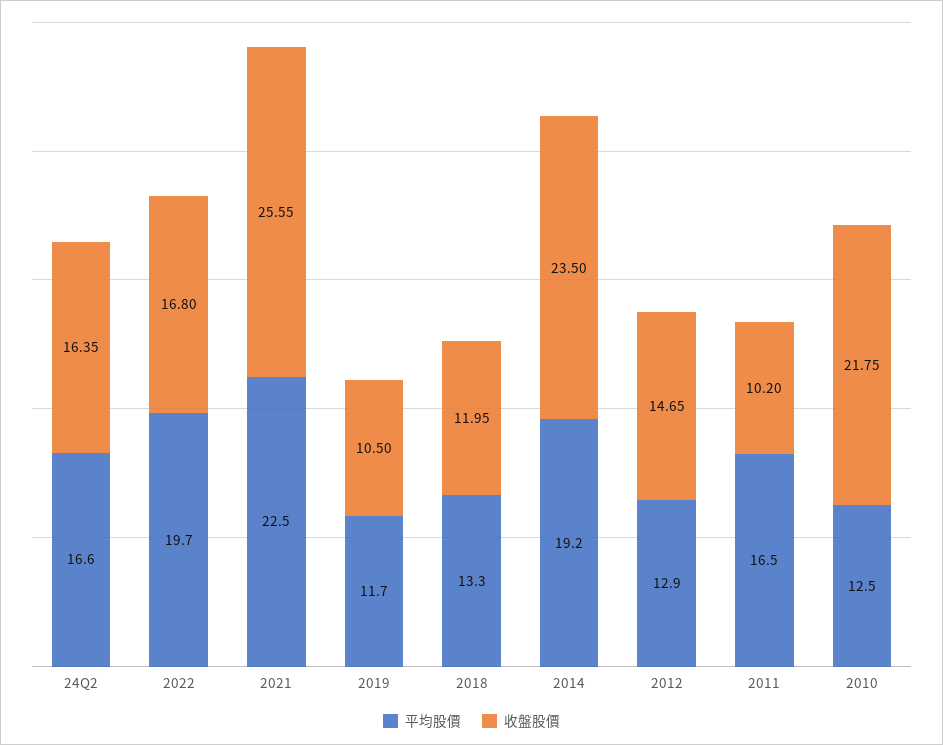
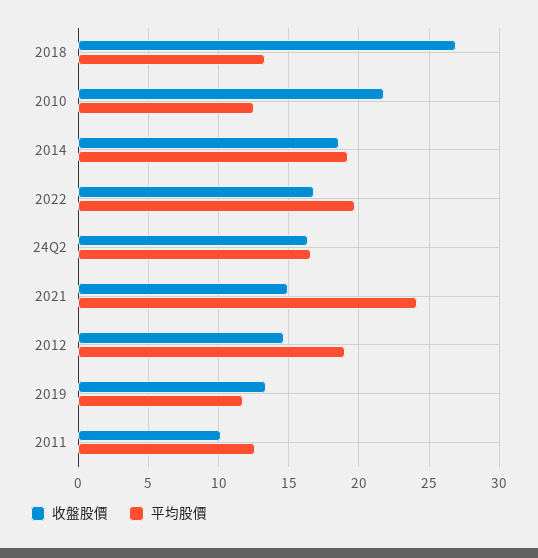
平均股價, 2021: 22.5 -> 24
收盤股價, 2021: 25.55 -> 15
收盤股價, 2019: 10.5 -> 13.5
收盤股價, 2018: 11.95 -> 27
收盤股價, 2014: 23.5 -> 18.5
平均股價, 2012: 12.9 -> 19
平均股價, 2011: 16.5 -> 12.5

